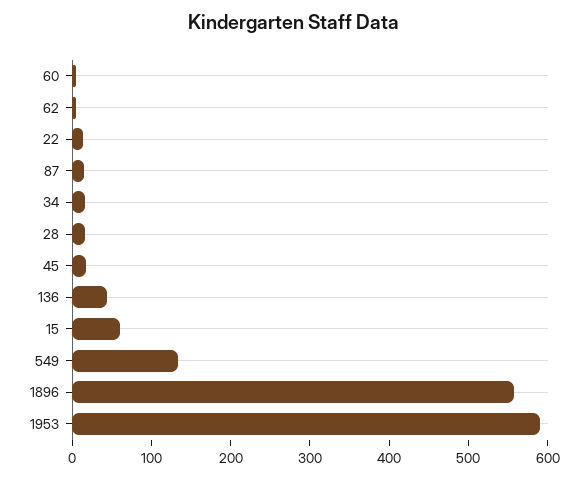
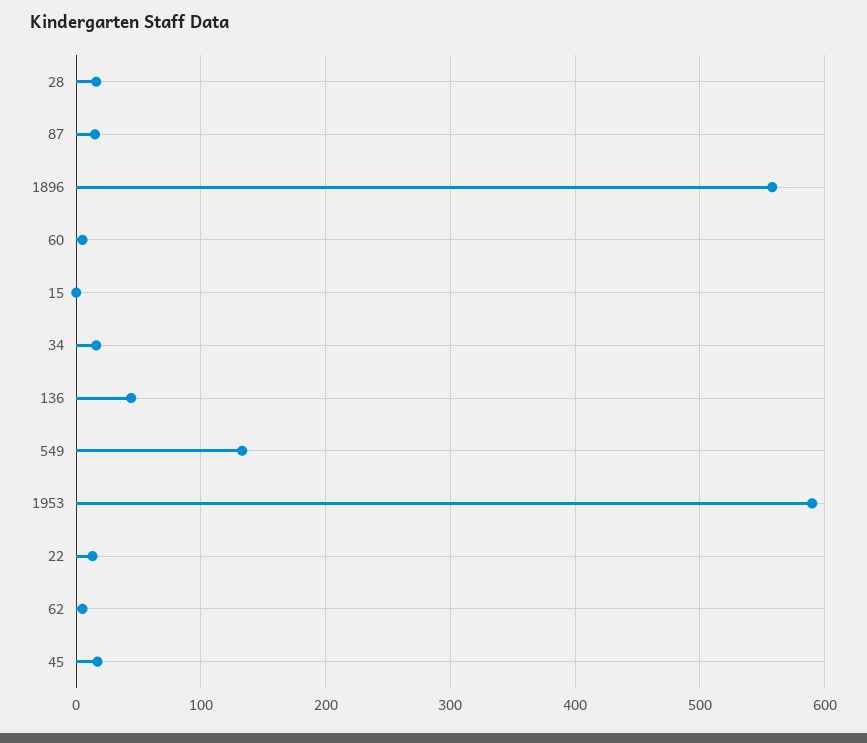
15: 60 -> 0

